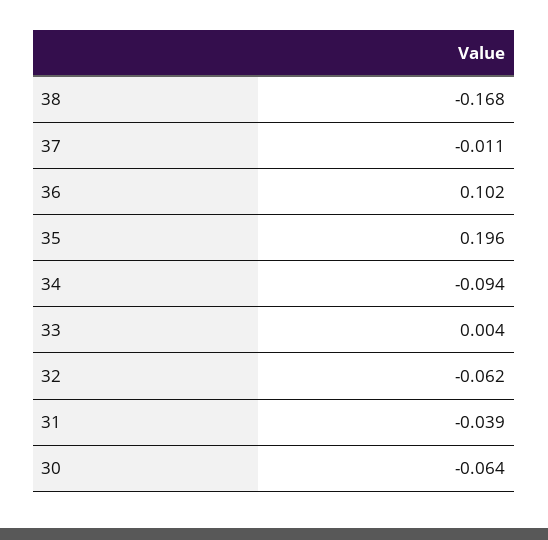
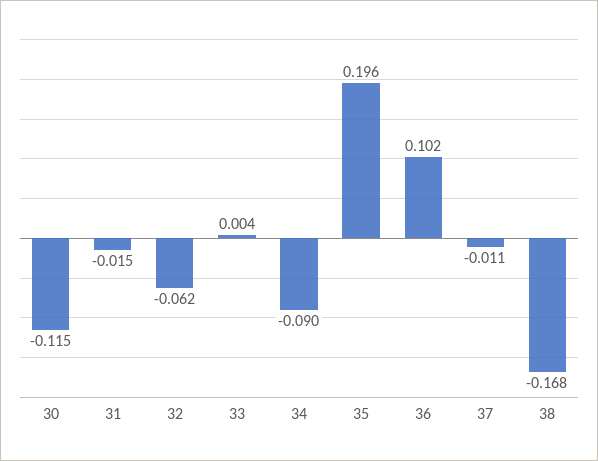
34: -0.094 -> -0.09
31: -0.039 -> -0.015
30: -0.064 -> -0.115

